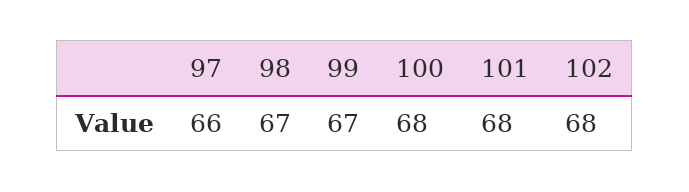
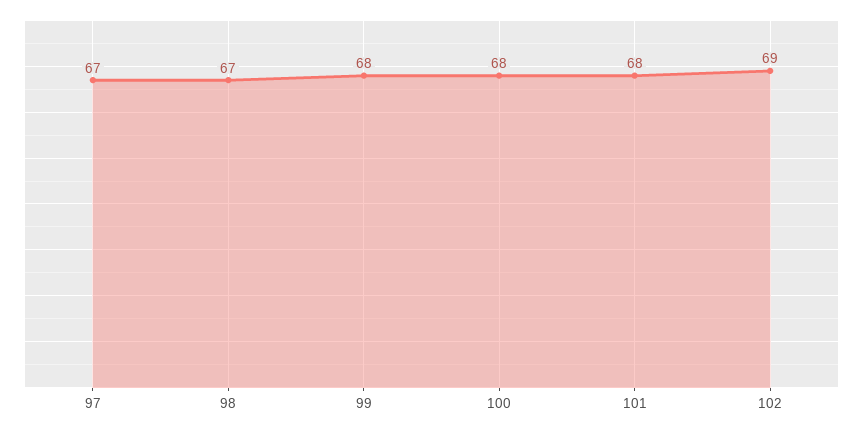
97: 66 -> 67
99: 67 -> 68
102: 68 -> 69

